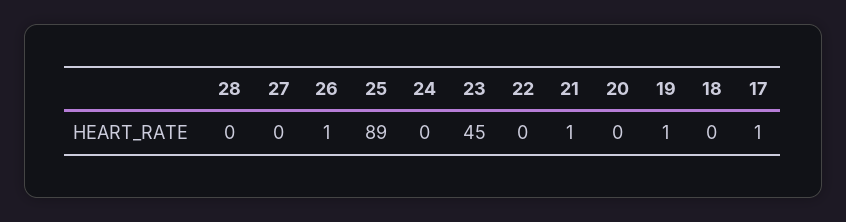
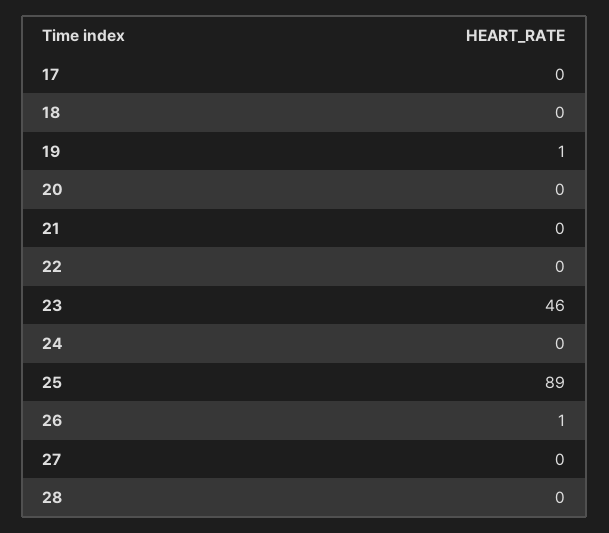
23: 45 -> 46
21: 1 -> 0
17: 1 -> 0

